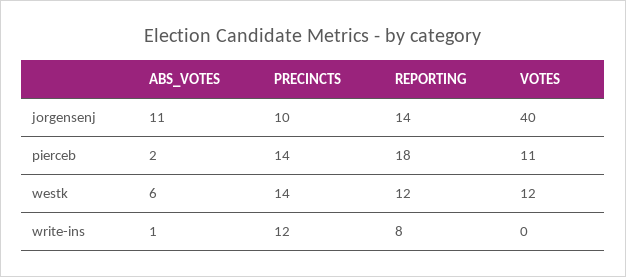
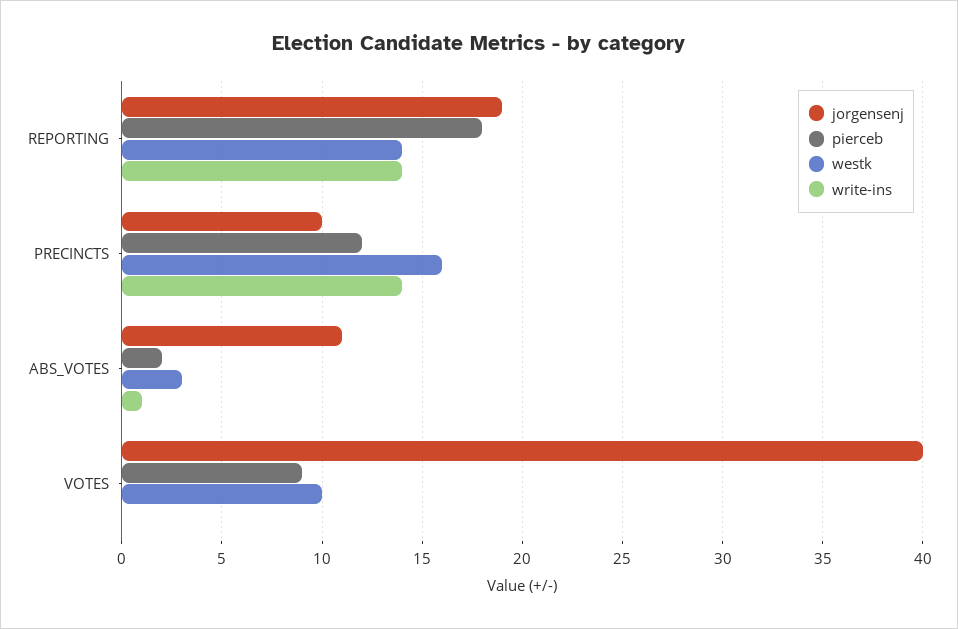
jorgensenj, REPORTING: 14 -> 19
pierceb, PRECINCTS: 14 -> 12
pierceb, VOTES: 11 -> 9
westk, ABS_VOTES: 6 -> 3
westk, PRECINCTS: 14 -> 16
westk, REPORTING: 12 -> 14
westk, VOTES: 12 -> 10
write-ins, PRECINCTS: 12 -> 14
write-ins, REPORTING: 8 -> 14

